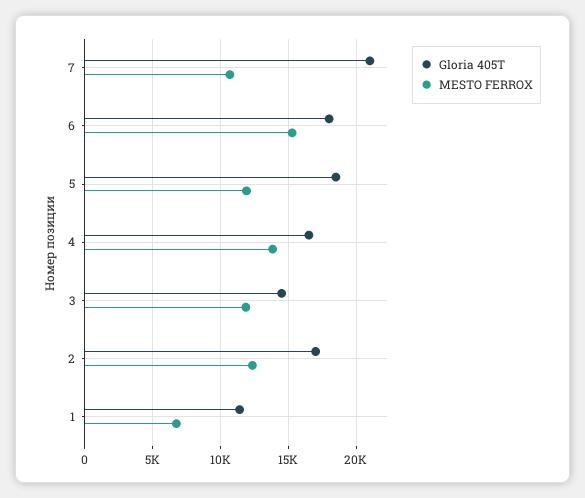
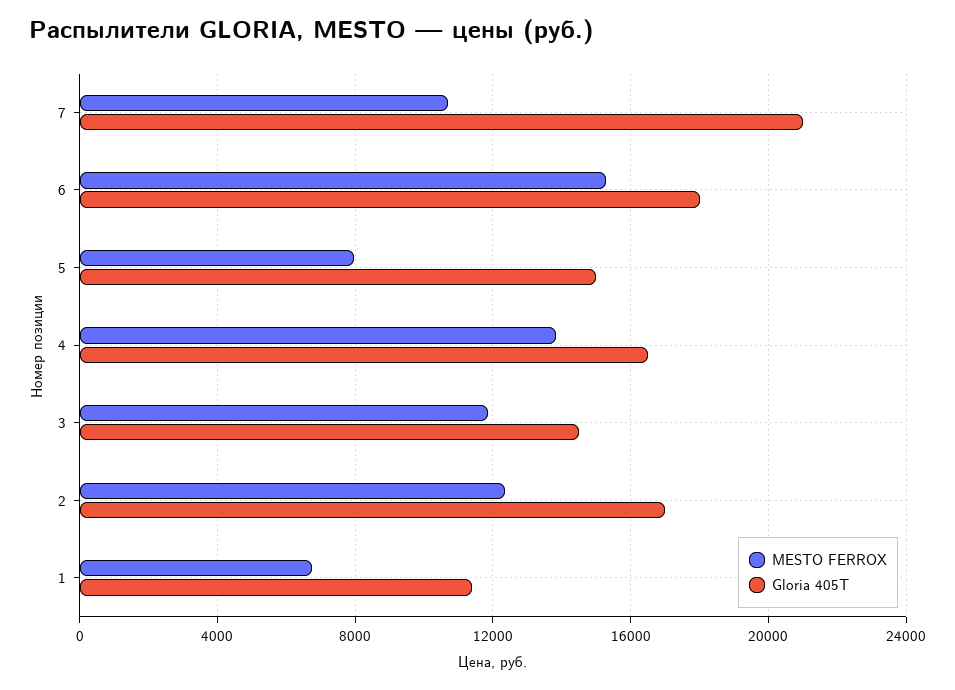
Gloria 405T, 5: 18500 -> 15000
MESTO FERROX, 5: 12000 -> 8000

